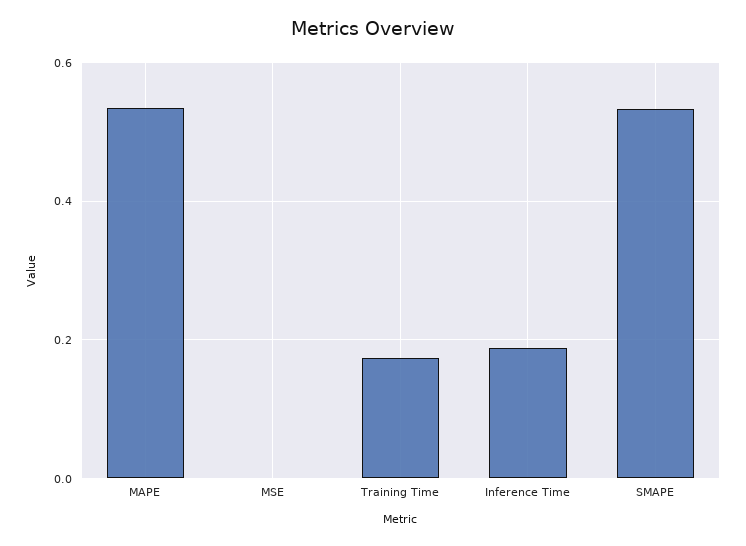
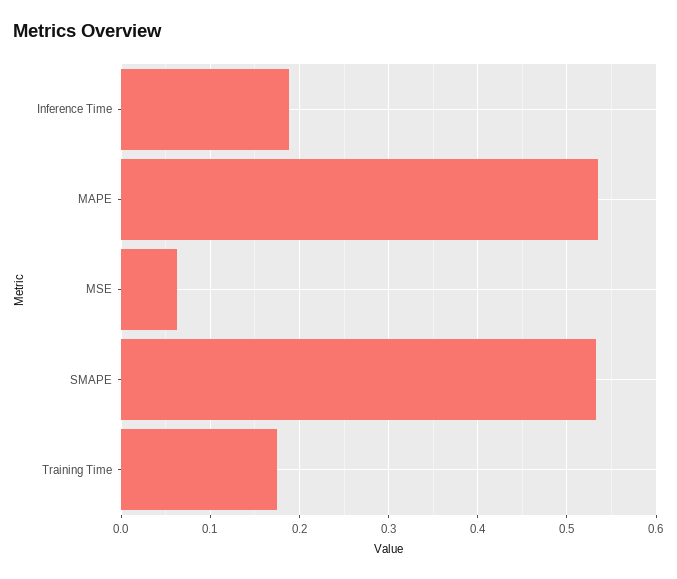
MSE: 0 -> 0.06

